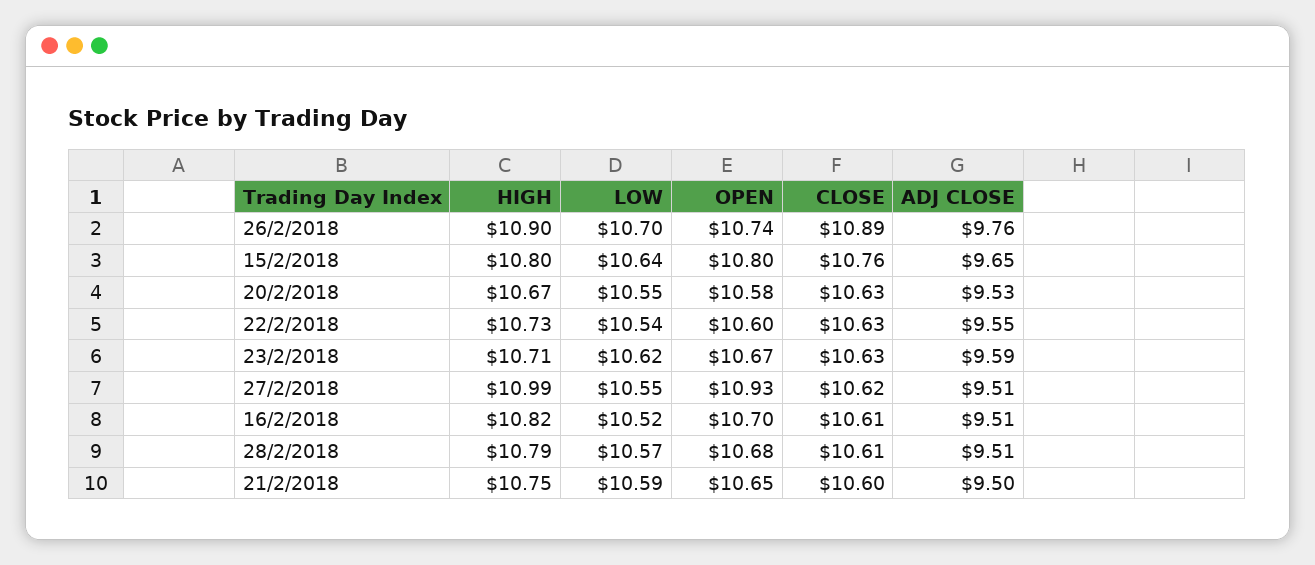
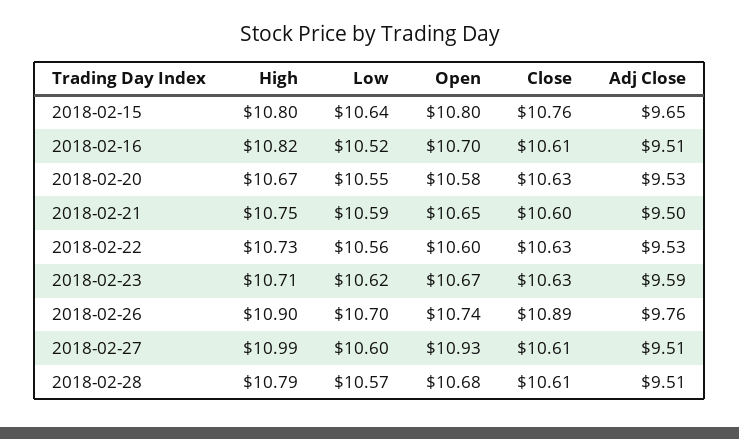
LOW, 22/2/2018: 10.54 -> 10.56
ADJ CLOSE, 22/2/2018: 9.55 -> 9.53
LOW, 27/2/2018: 10.55 -> 10.6
CLOSE, 27/2/2018: 10.62 -> 10.61

